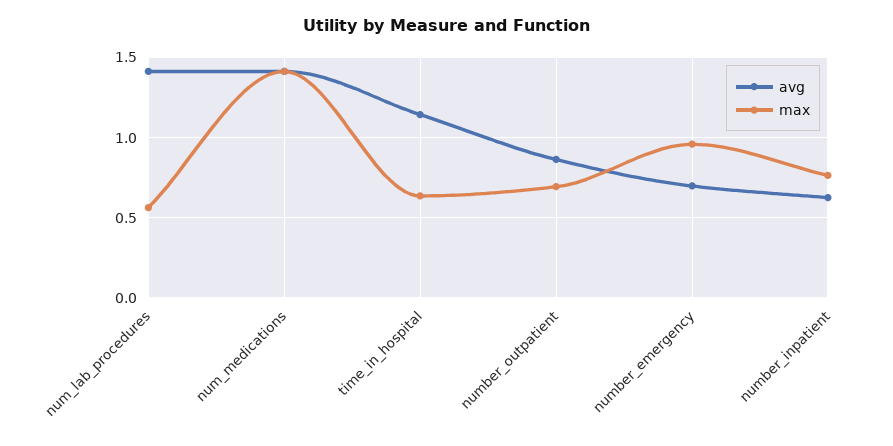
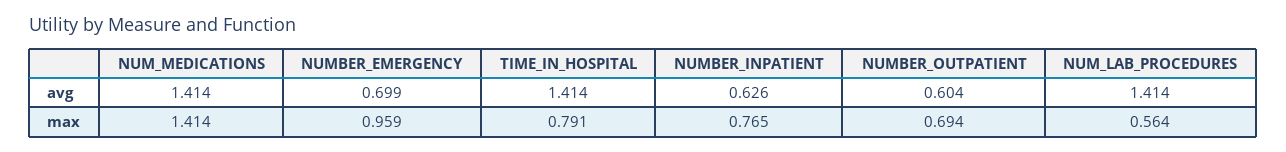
avg, time_in_hospital: 1.15 -> 1.414
max, time_in_hospital: 0.65 -> 0.791
avg, number_outpatient: 0.85 -> 0.604

